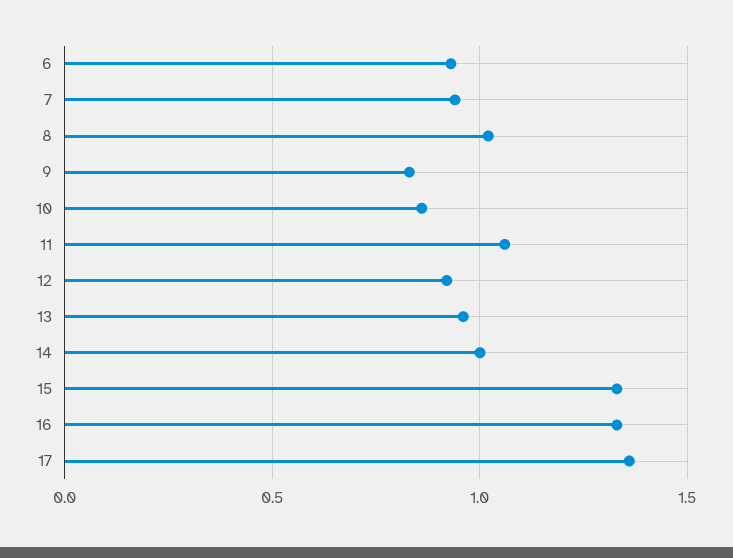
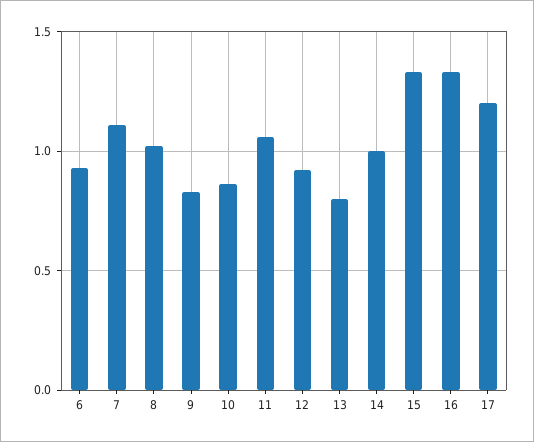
7: 0.95 -> 1.1
13: 0.95 -> 0.8
17: 1.35 -> 1.2

